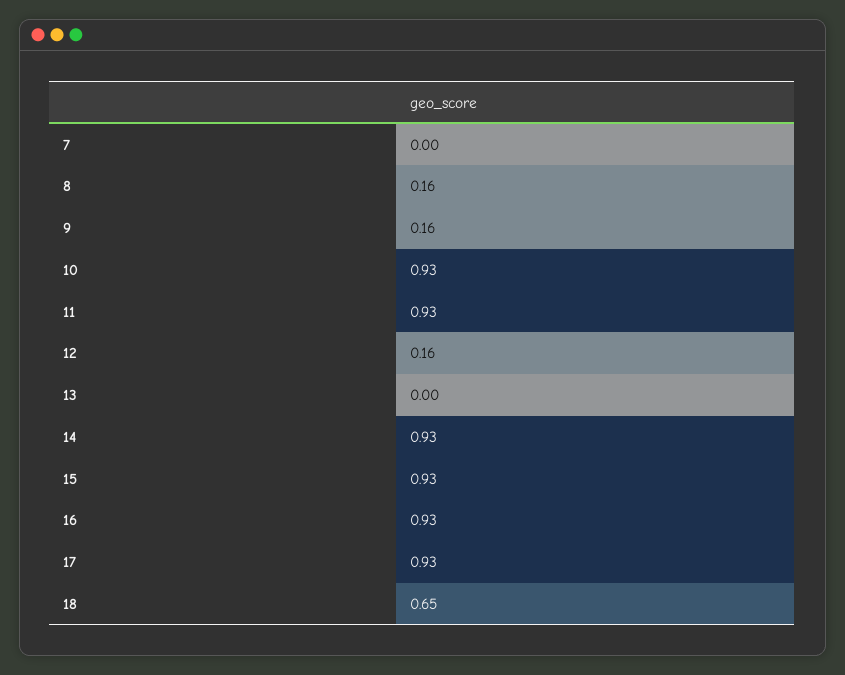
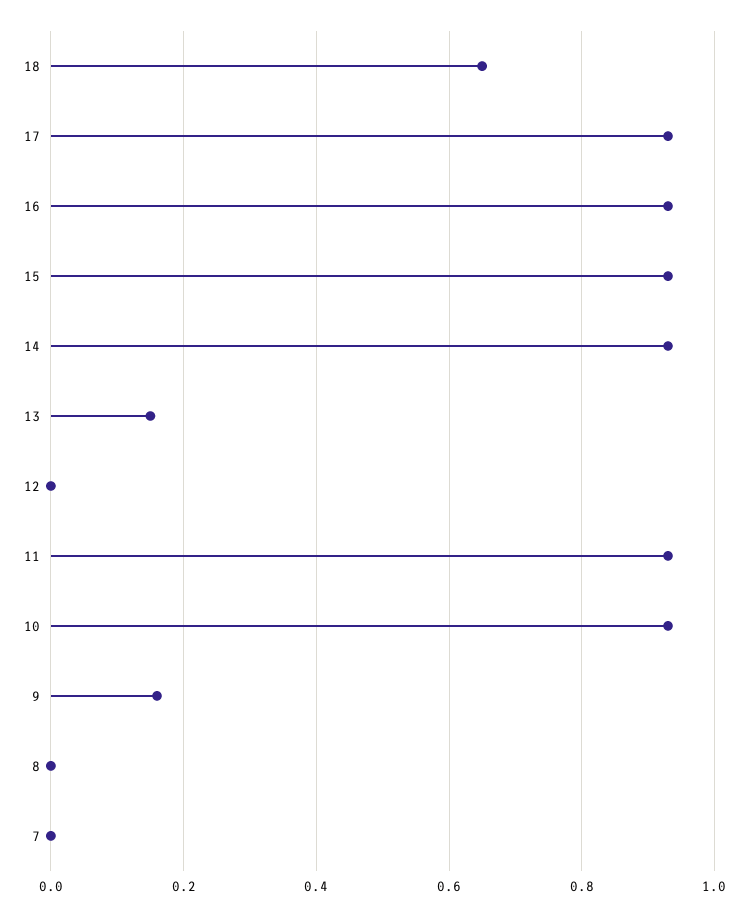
8: 0.16 -> 0
12: 0.16 -> 0
13: 0 -> 0.15

